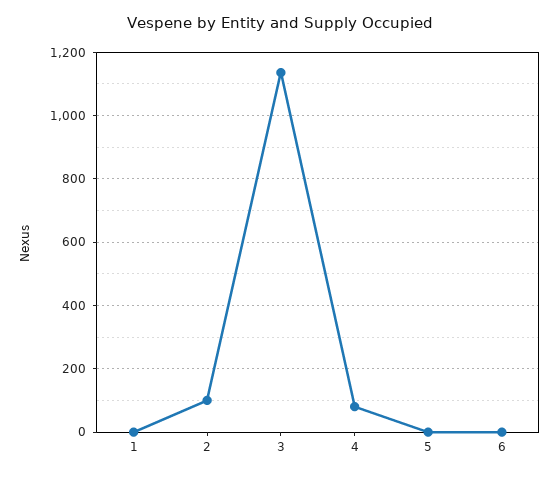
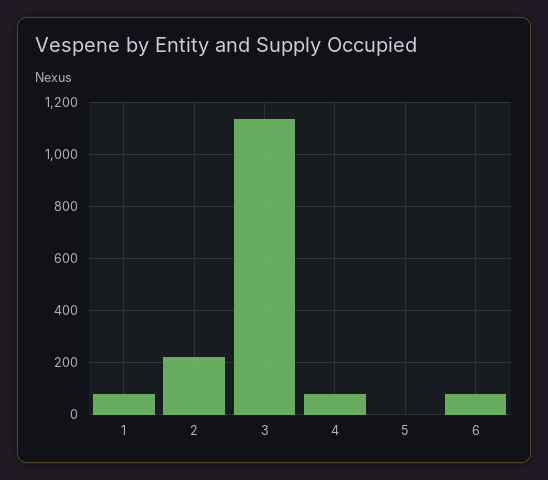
1: 0 -> 75
2: 100 -> 225
6: 0 -> 75

